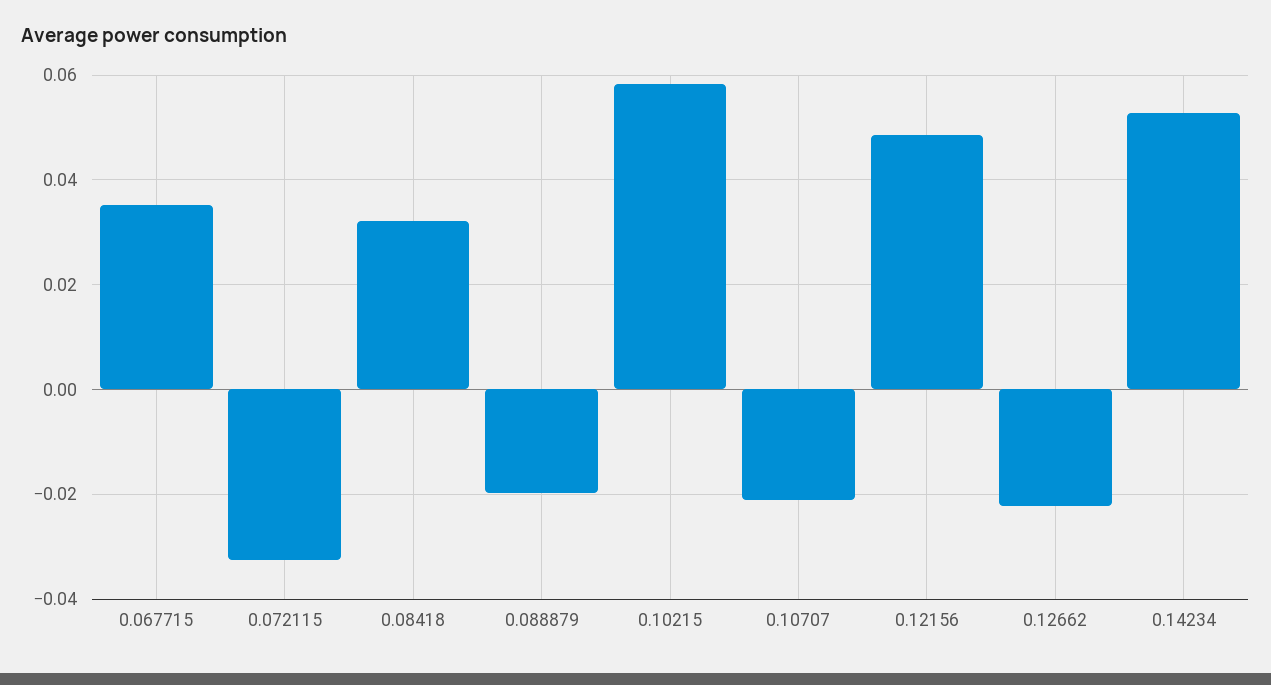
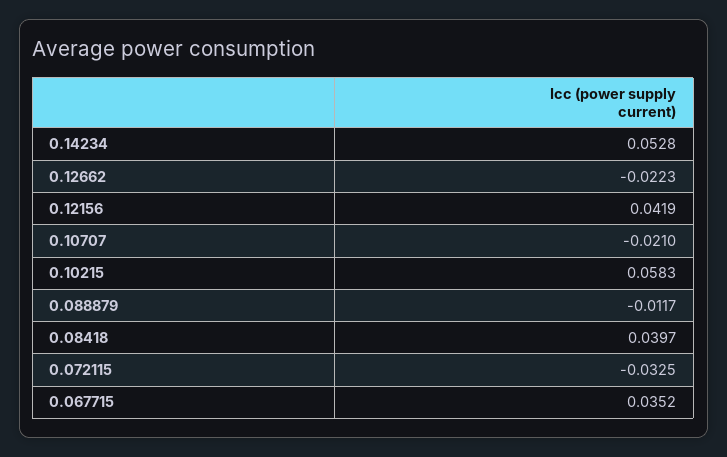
0.08418: 0.032 -> 0.0397
0.088879: -0.02 -> -0.0117
0.12156: 0.048 -> 0.0419

